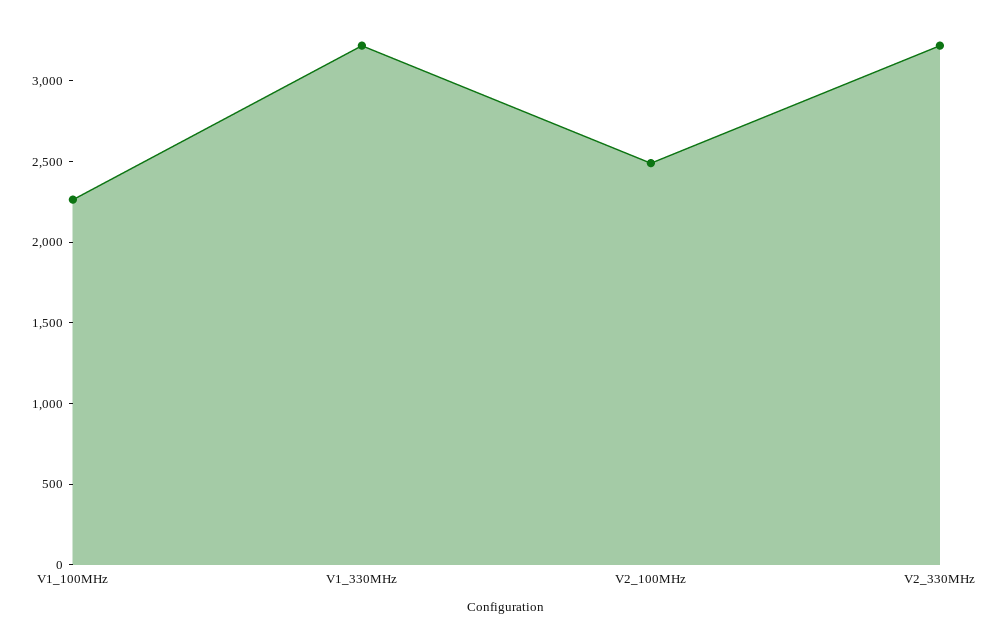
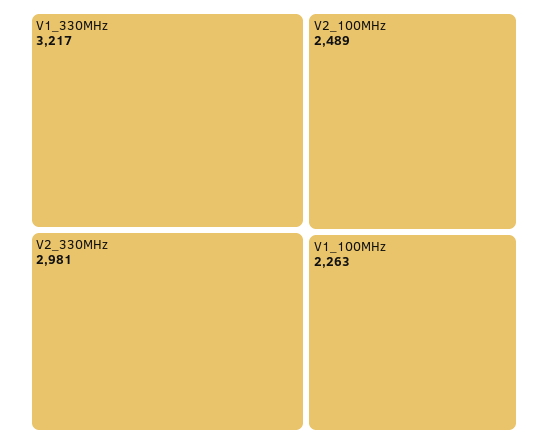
V2_330MHz: 3200 -> 2981

